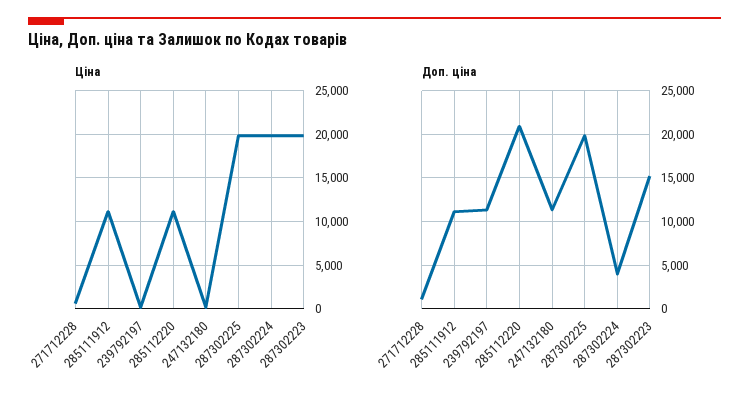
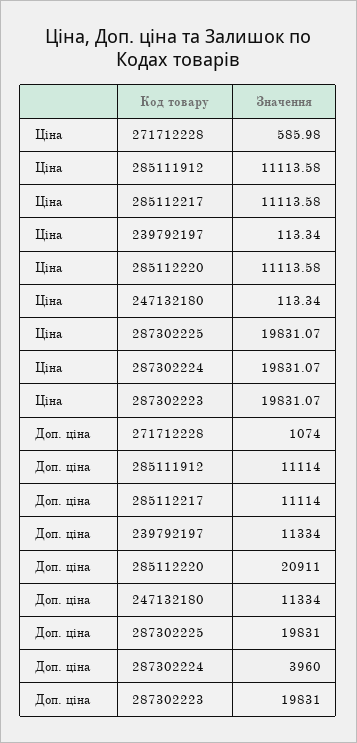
Доп. ціна, 287302223: 15000 -> 19831
Ціна, 285112217: none -> 11113.58
Доп. ціна, 285112217: none -> 11114

